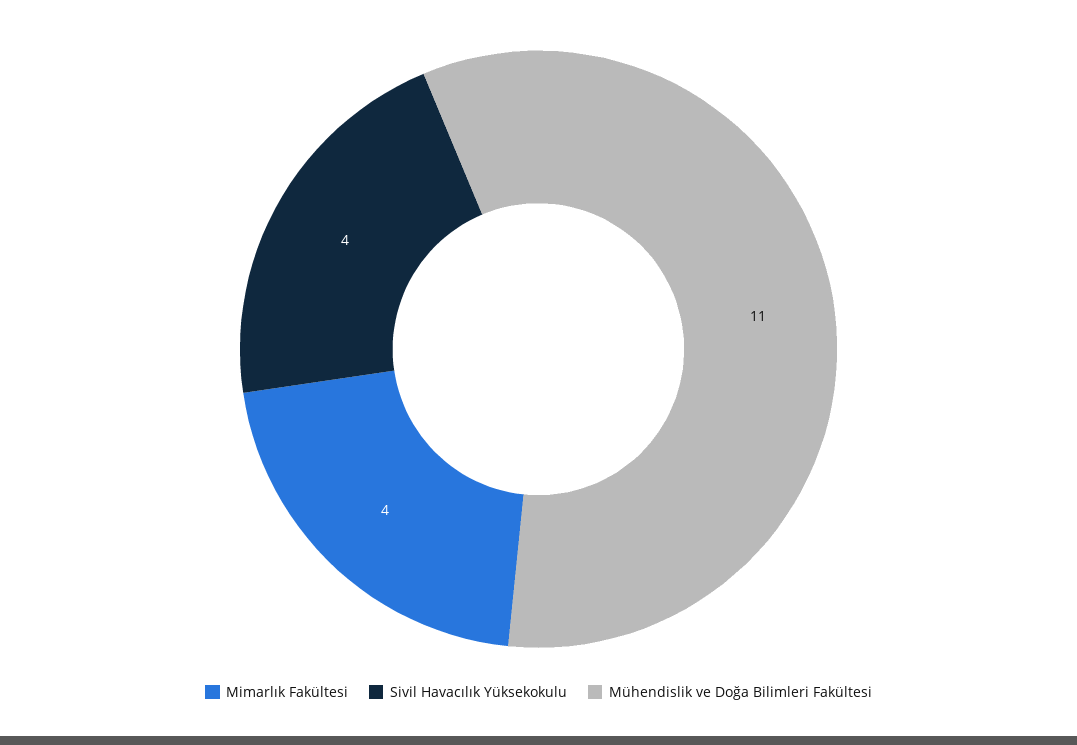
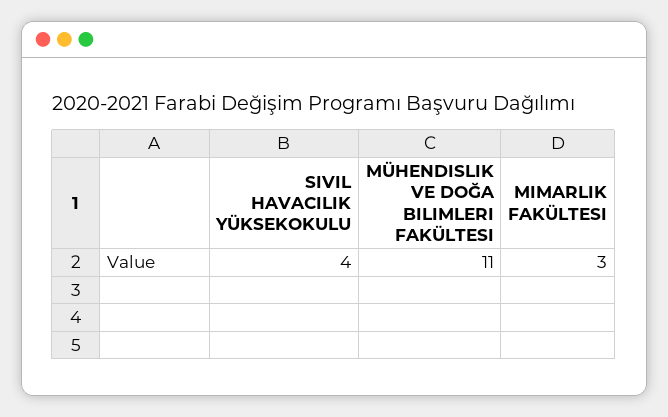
Mimarlık Fakültesi: 4 -> 3

